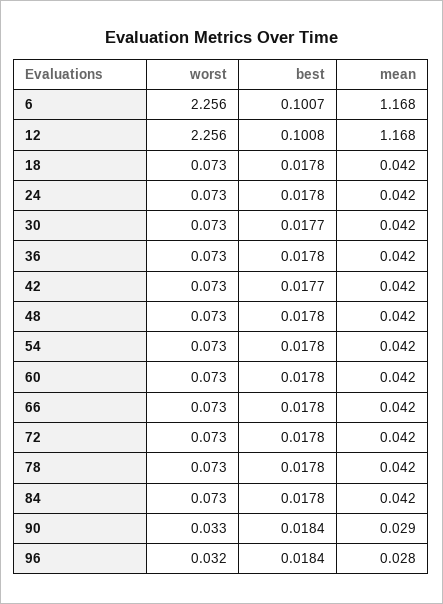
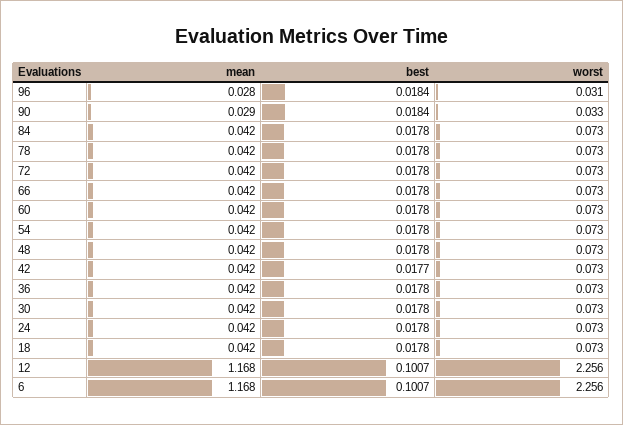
best, 12: 0.1008 -> 0.1007
best, 30: 0.0177 -> 0.0178
worst, 96: 0.032 -> 0.031

